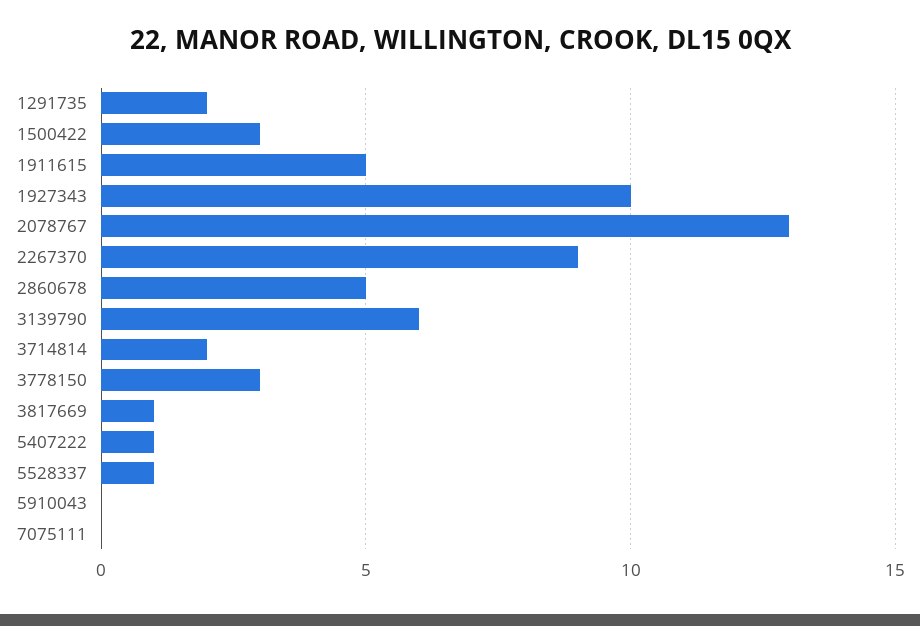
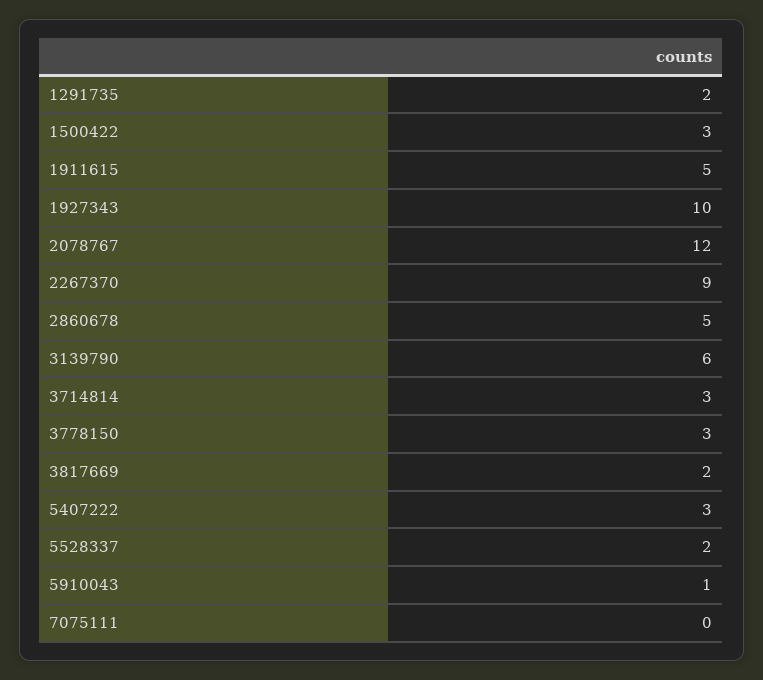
2078767: 13 -> 12
3714814: 2 -> 3
3817669: 1 -> 2
5407222: 1 -> 3
5528337: 1 -> 2
5910043: 0 -> 1

